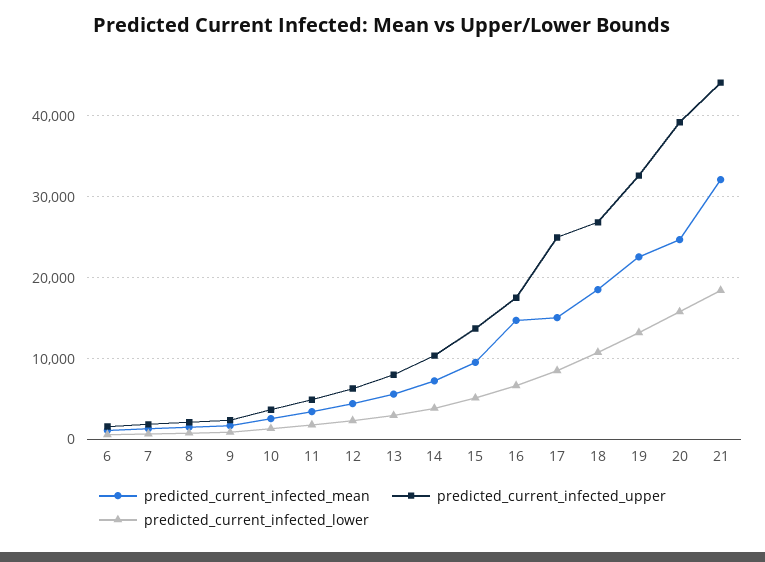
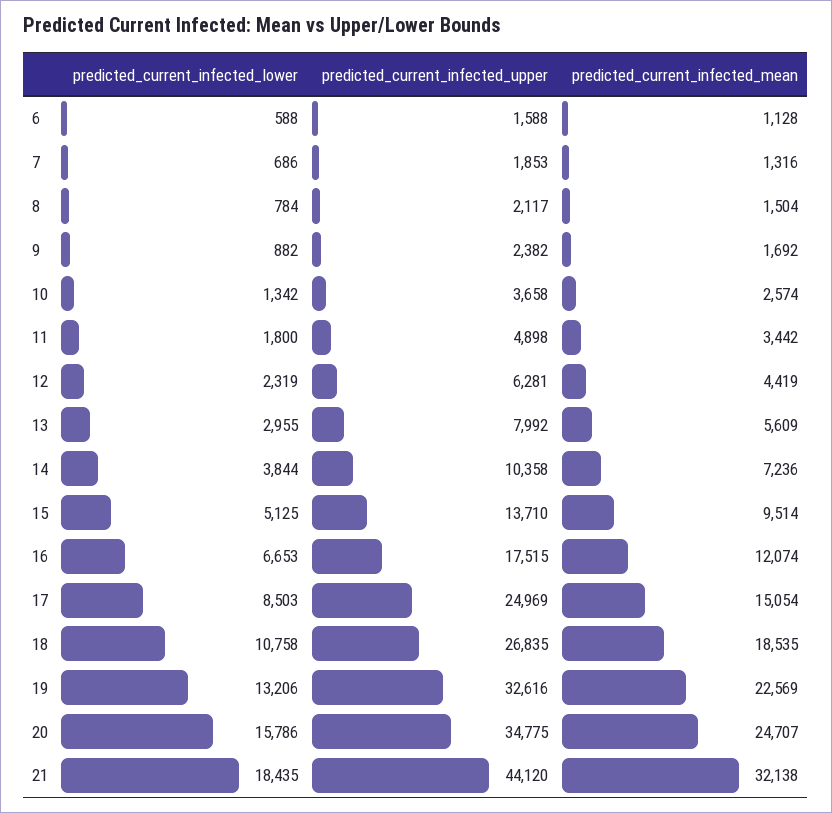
predicted_current_infected_mean, 16: 15000 -> 12074
predicted_current_infected_upper, 20: 39000 -> 34775

